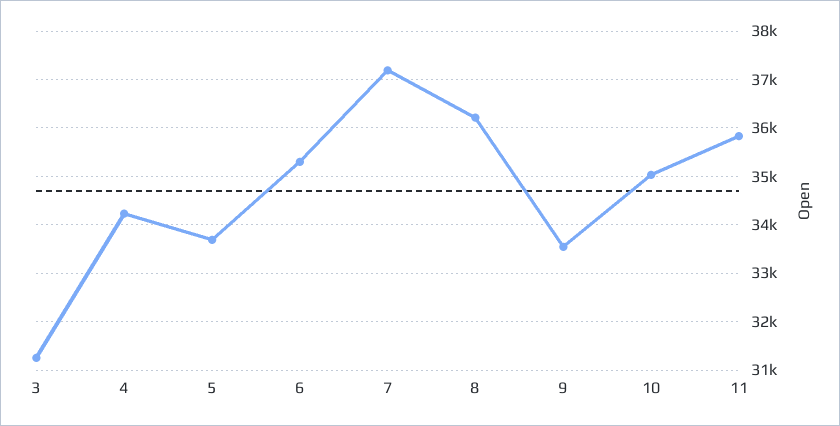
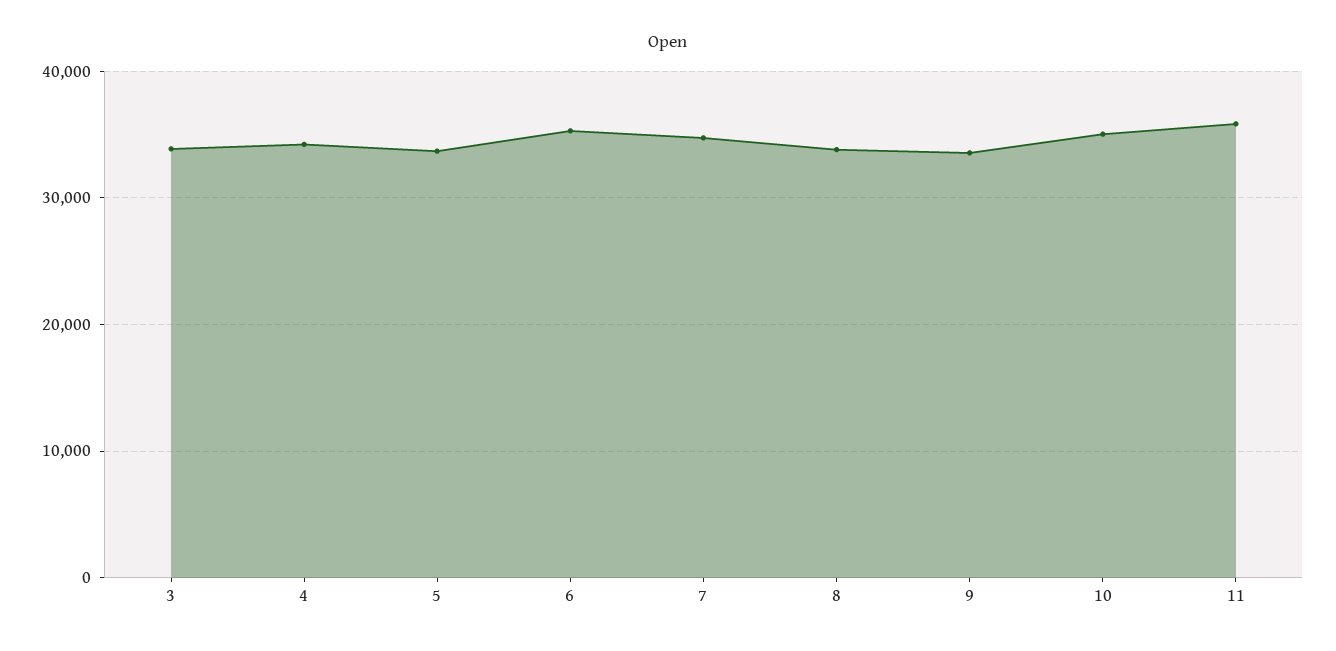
3: 31200 -> 34000
7: 37200 -> 35000
8: 36200 -> 34000

